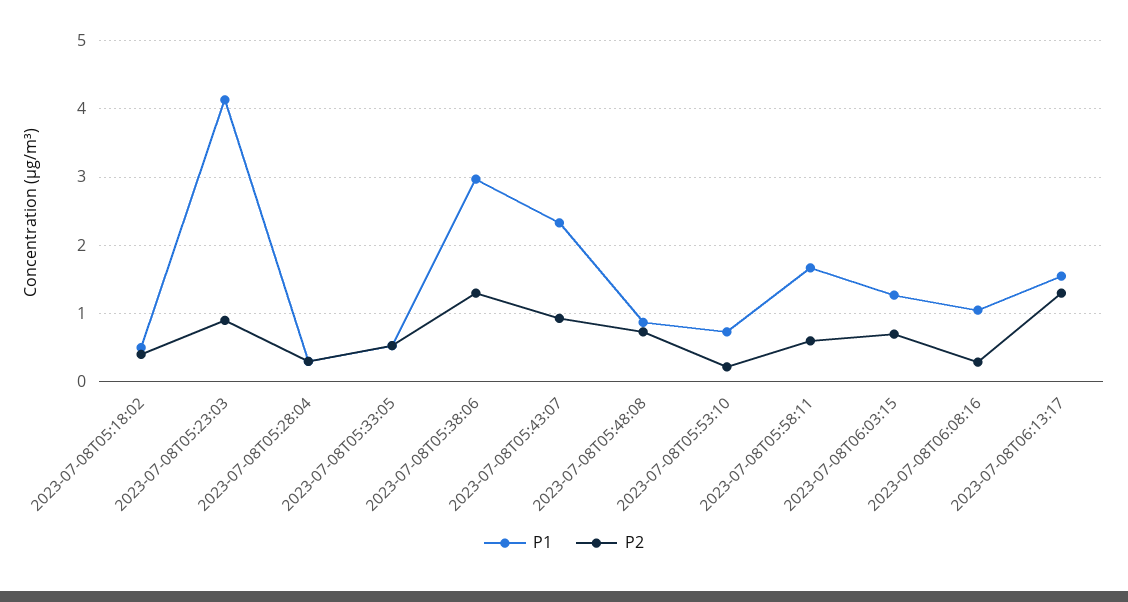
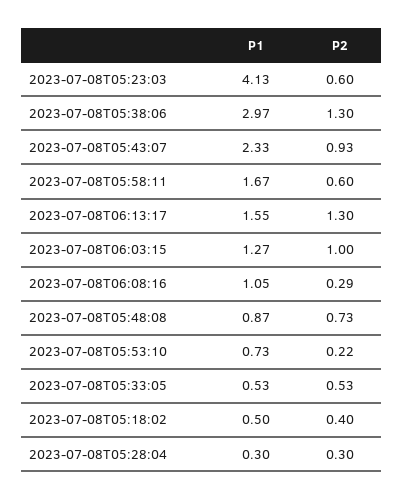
P2, 2023-07-08T05:23:03: 0.9 -> 0.6
P2, 2023-07-08T06:03:15: 0.7 -> 1

